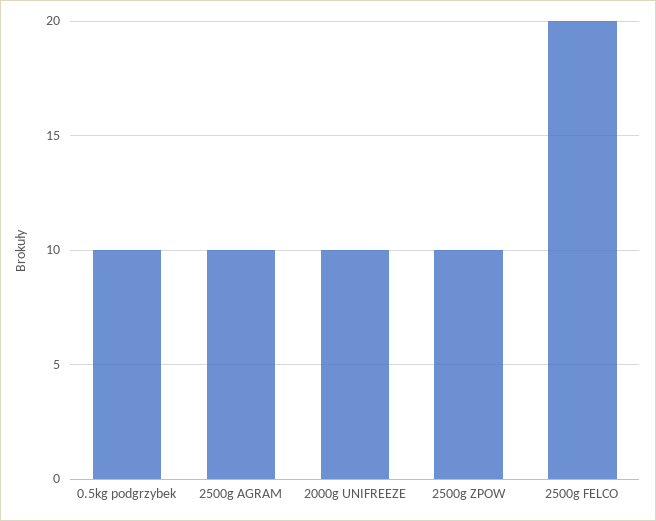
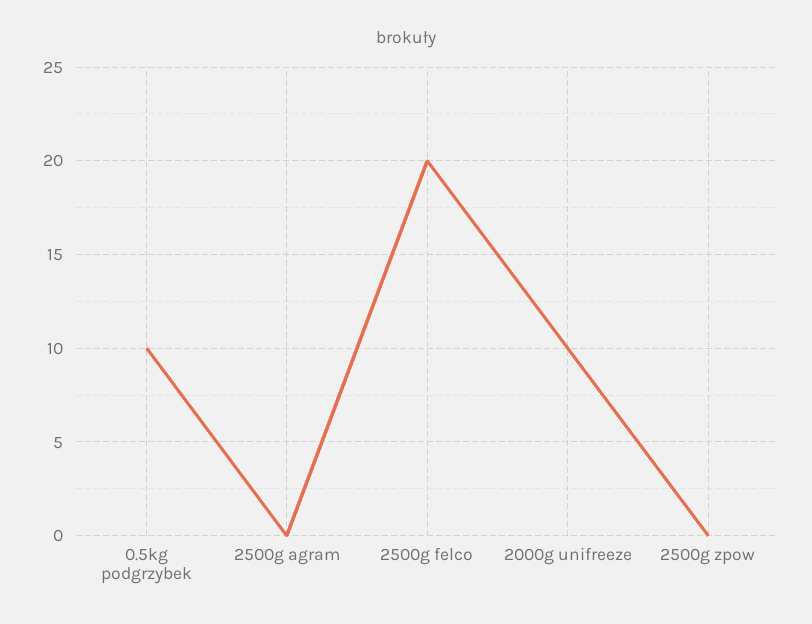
2500g AGRAM: 10 -> 0
2500g ZPOW: 10 -> 0

